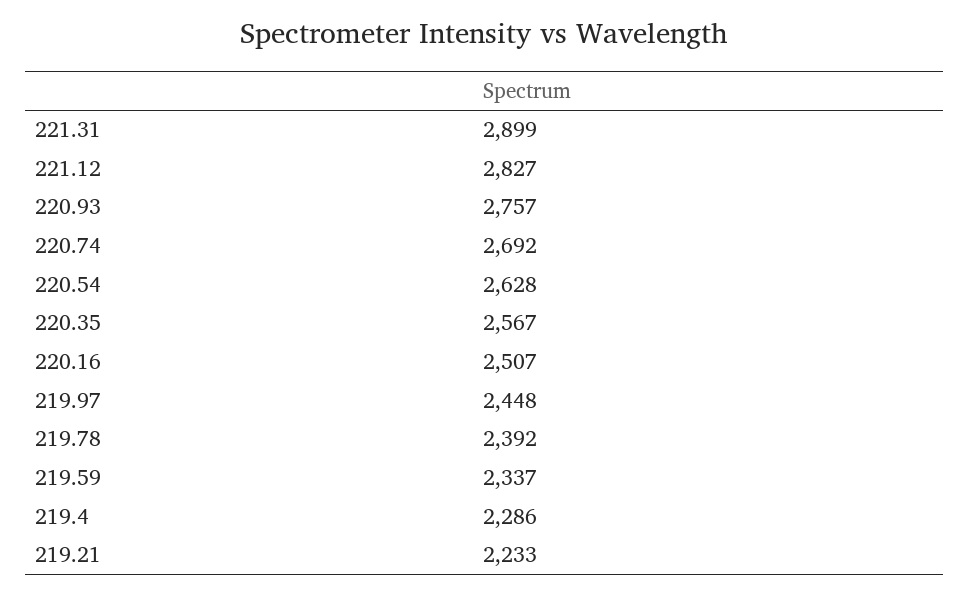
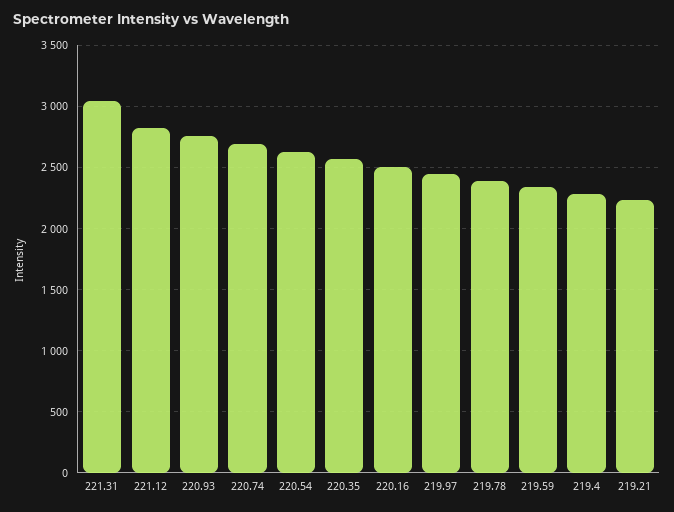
221.31: 2899 -> 3050

